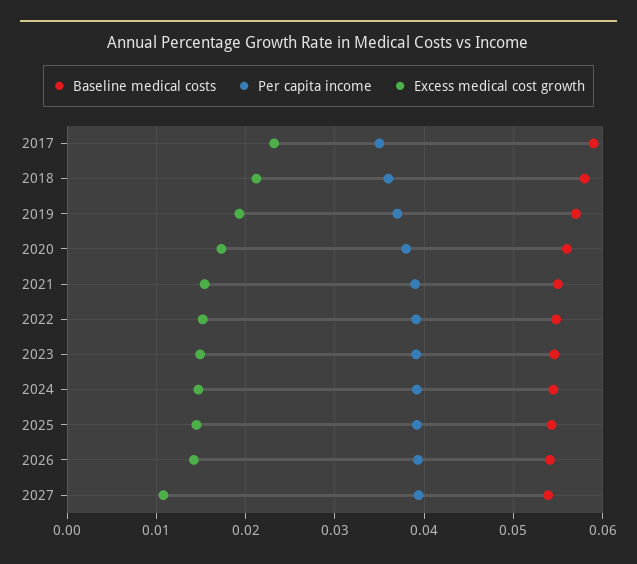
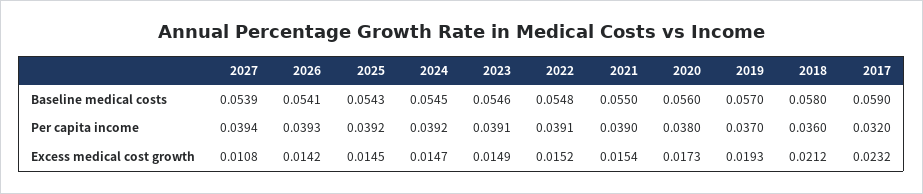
Per capita income, 2017: 0.035 -> 0.032

